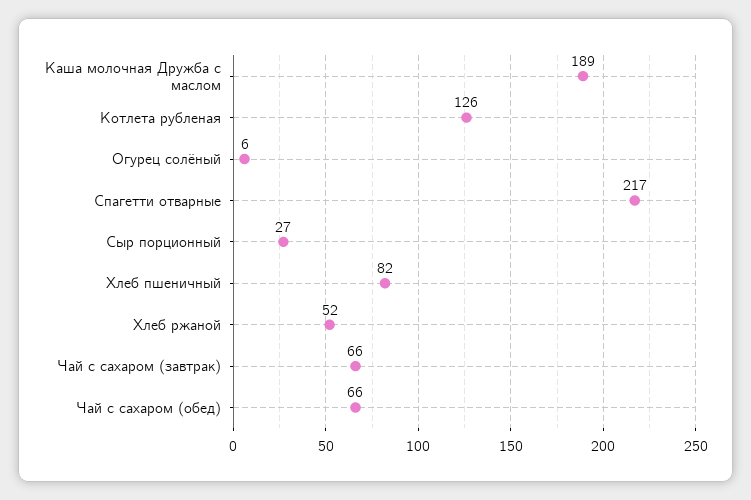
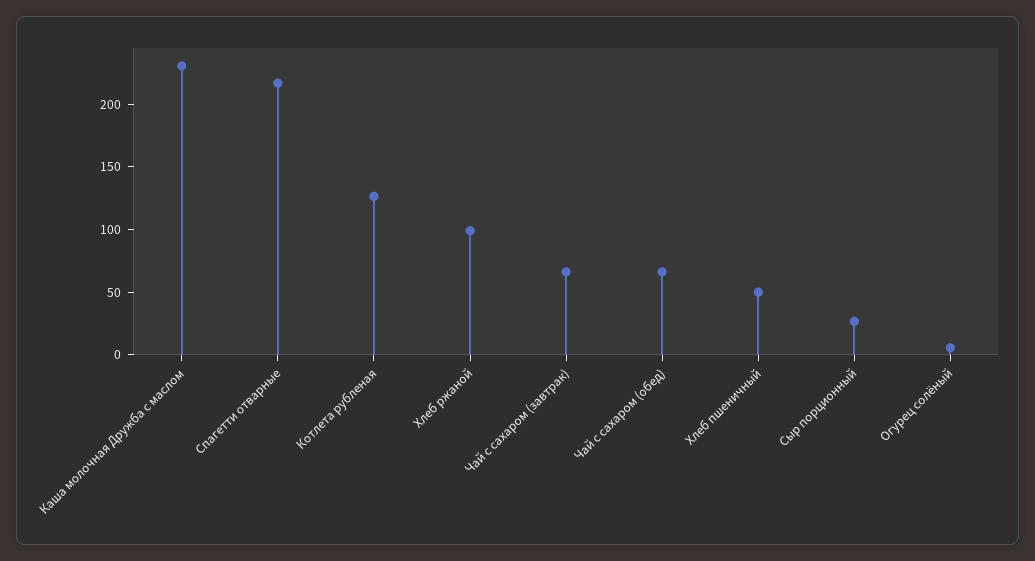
Каша молочная Дружба с маслом: 189 -> 230
Хлеб пшеничный: 82 -> 50
Хлеб ржаной: 52 -> 100

